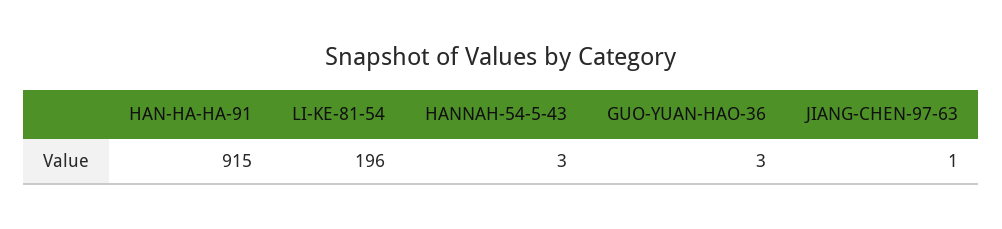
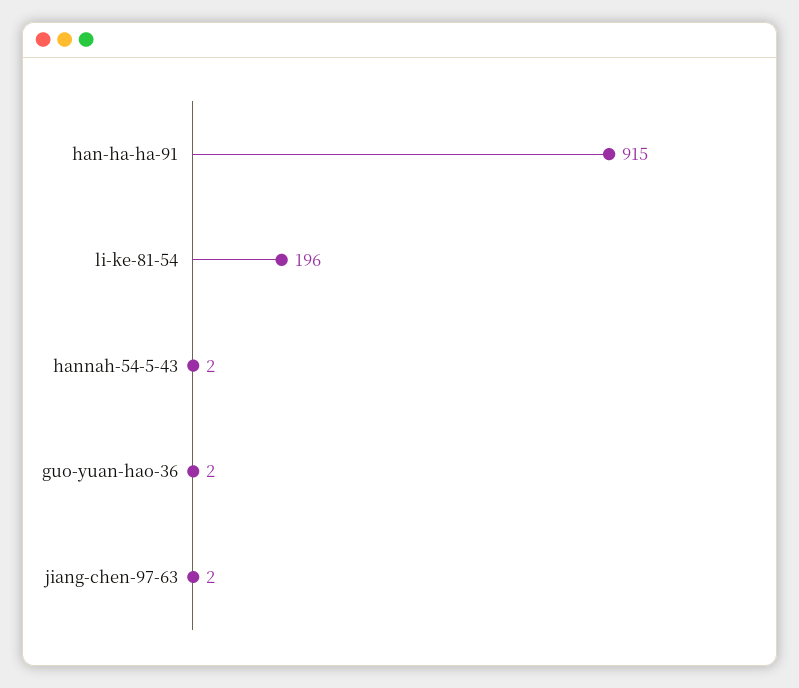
HANNAH-54-5-43: 3 -> 2
GUO-YUAN-HAO-36: 3 -> 2
JIANG-CHEN-97-63: 1 -> 2

